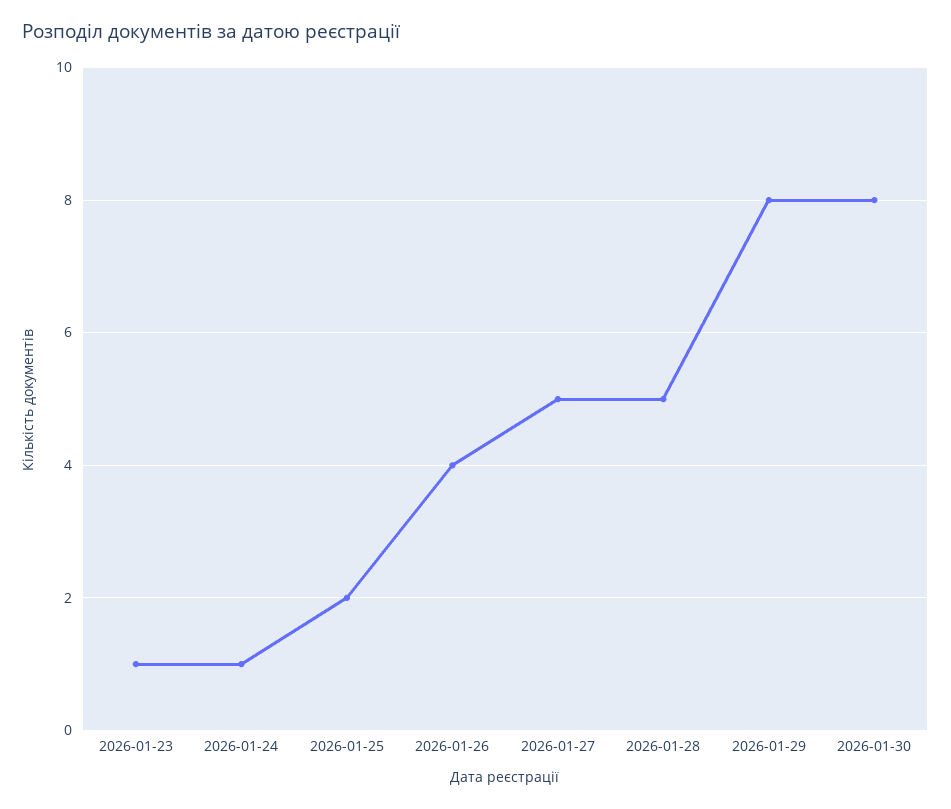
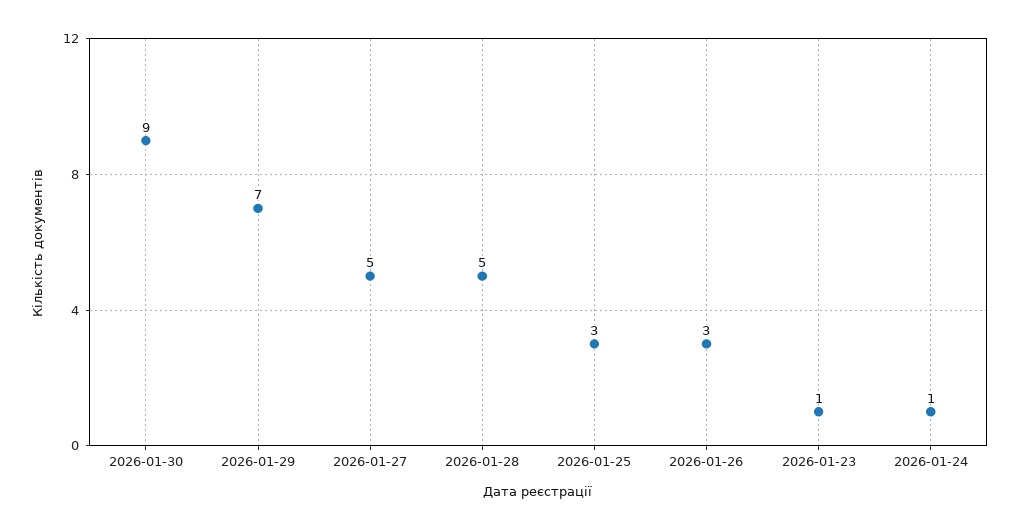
2026-01-25: 2 -> 3
2026-01-26: 4 -> 3
2026-01-29: 8 -> 7
2026-01-30: 8 -> 9

